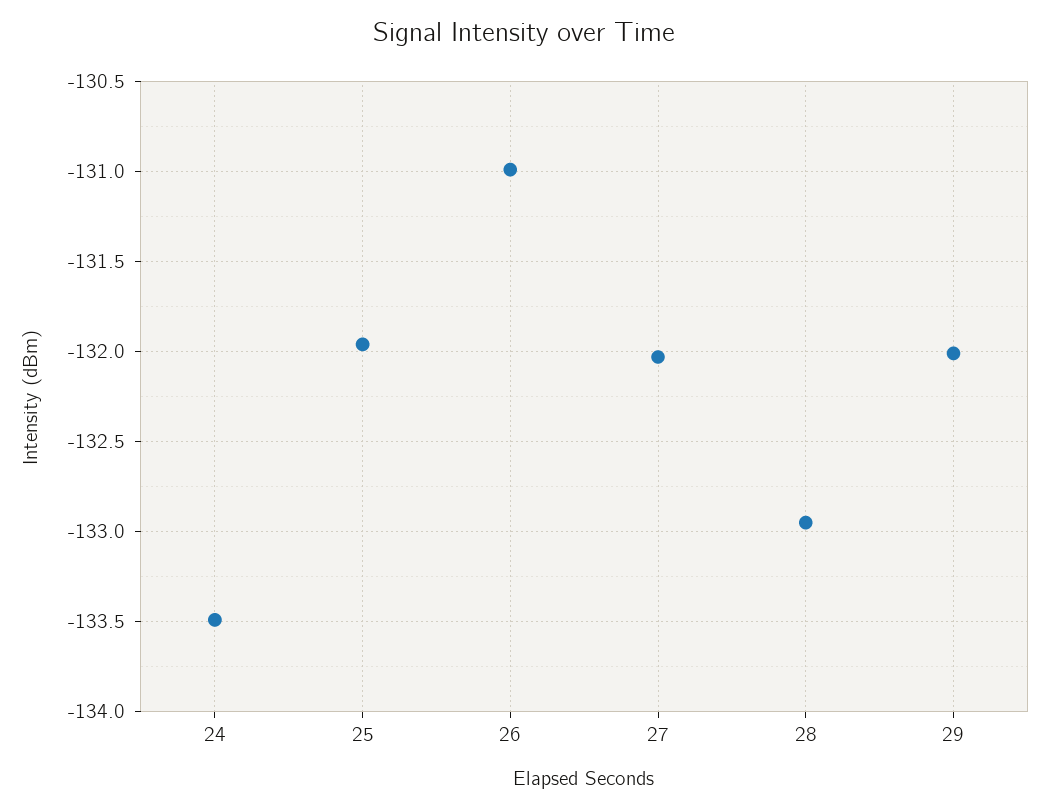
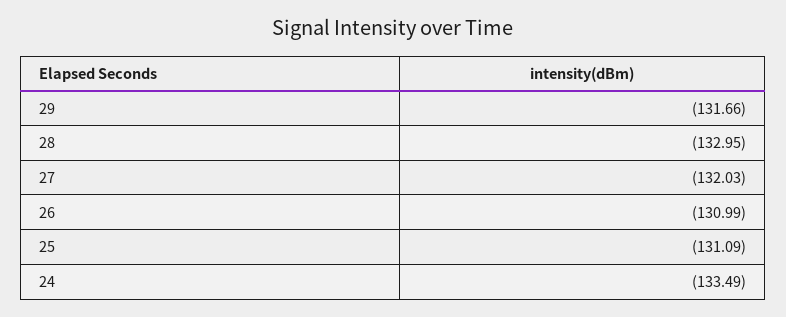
25: -131.95 -> -131.09
29: -132 -> -131.66

